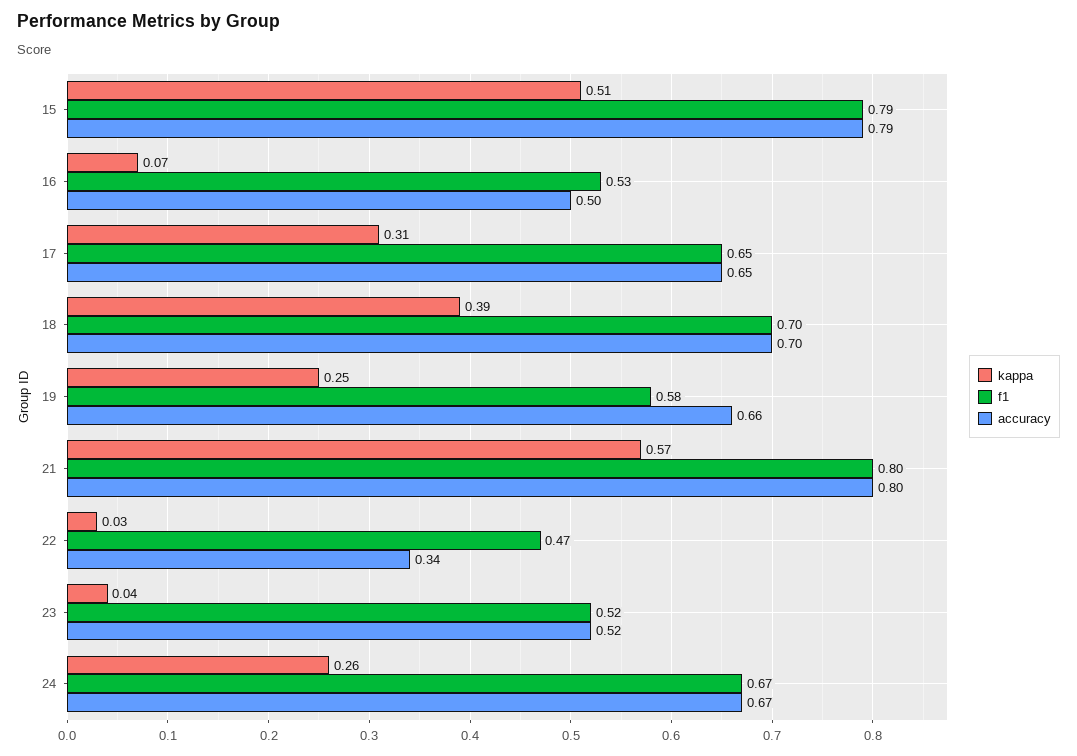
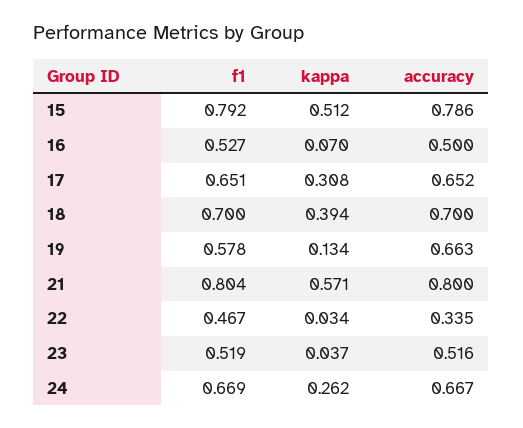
kappa, 19: 0.25 -> 0.134

